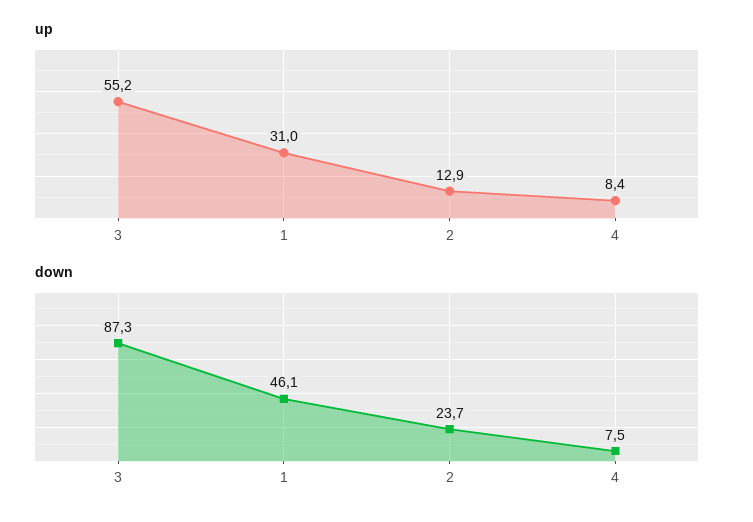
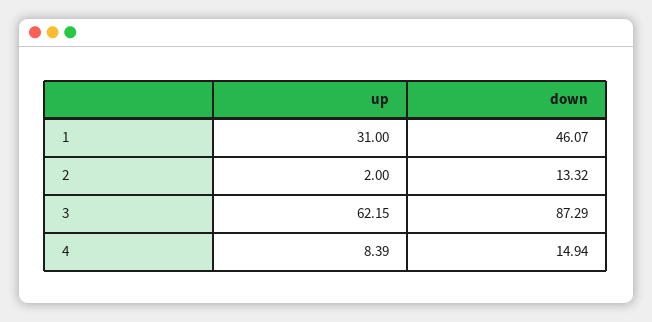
up, 3: 55.2 -> 62.15
up, 2: 12.9 -> 2
down, 2: 23.7 -> 13.32
down, 4: 7.5 -> 14.94

